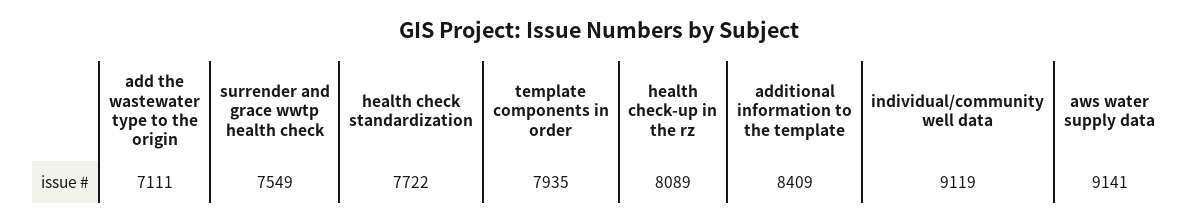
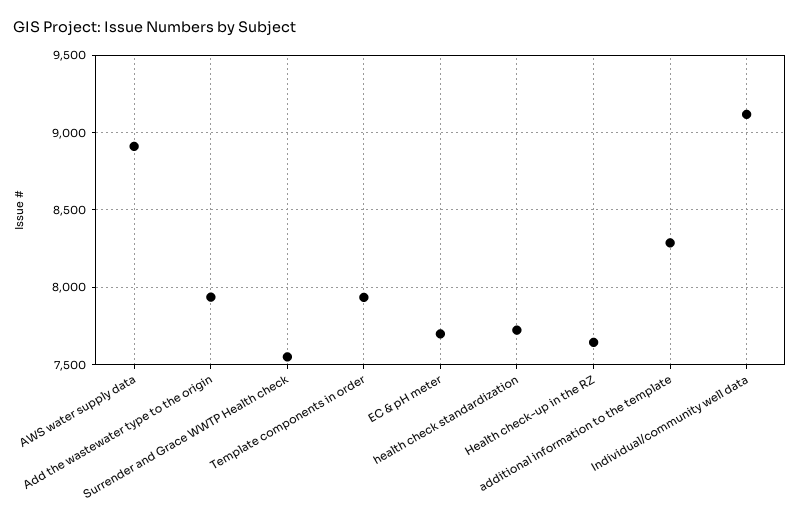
add the wastewater type to the origin: 7111 -> 7950
health check-up in the rz: 8089 -> 7650
additional information to the template: 8409 -> 8300
aws water supply data: 9141 -> 8900
EC & pH meter: none -> 7700

